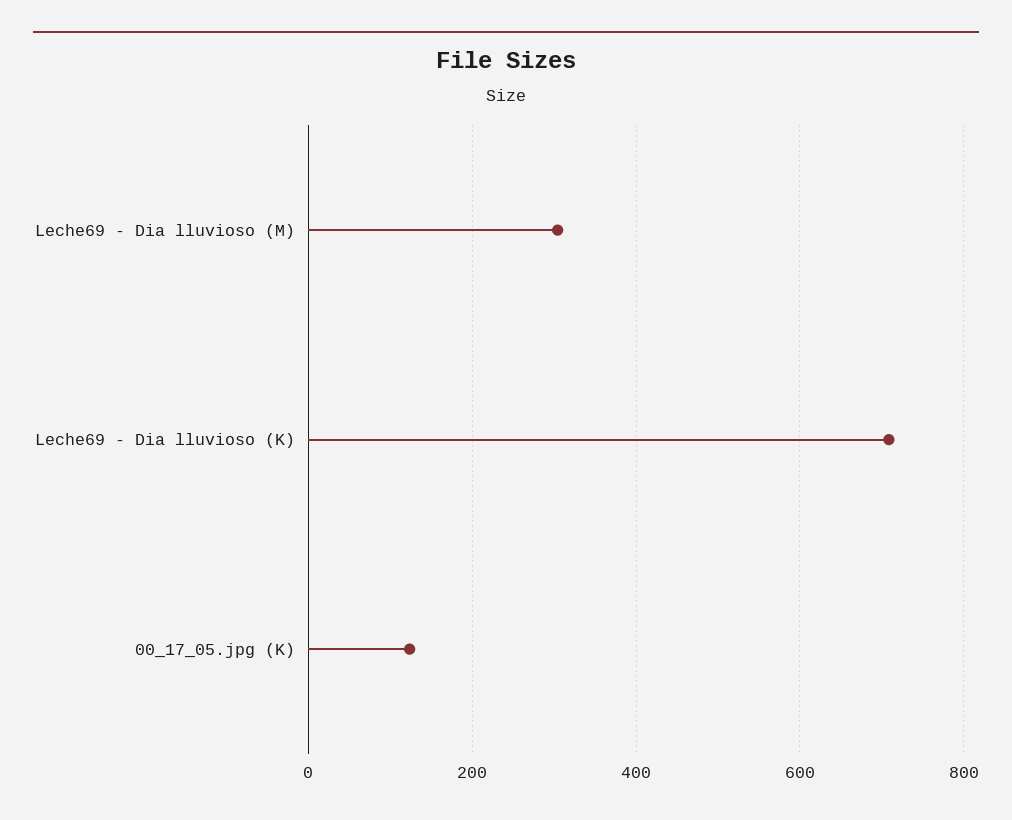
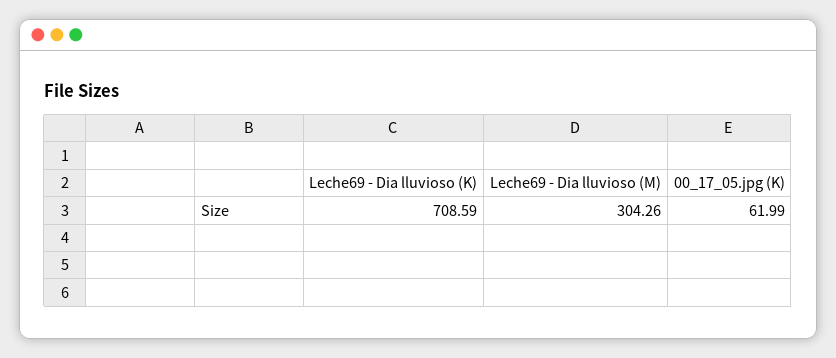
00_17_05.jpg (K): 120 -> 61.99

